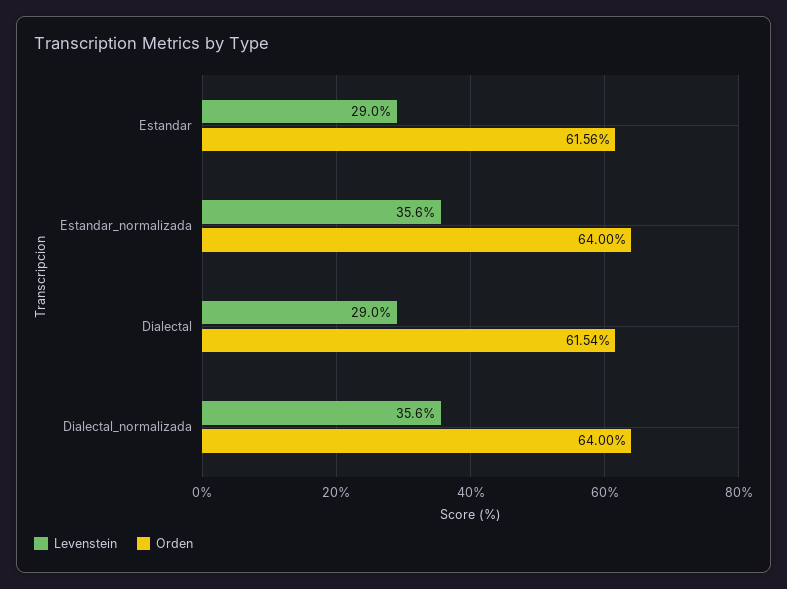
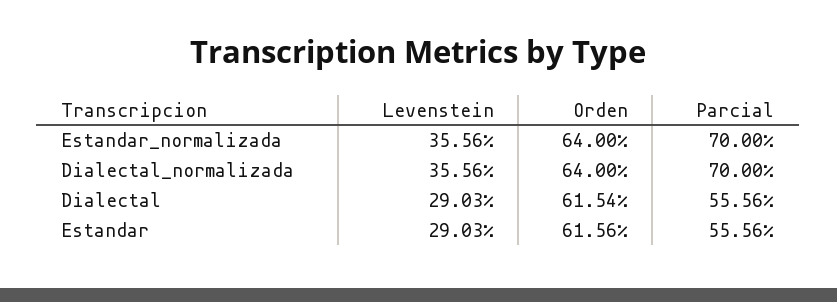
Parcial, Estandar_normalizada: none -> 70
Parcial, Dialectal_normalizada: none -> 70
Parcial, Dialectal: none -> 55.56
Parcial, Estandar: none -> 55.56

